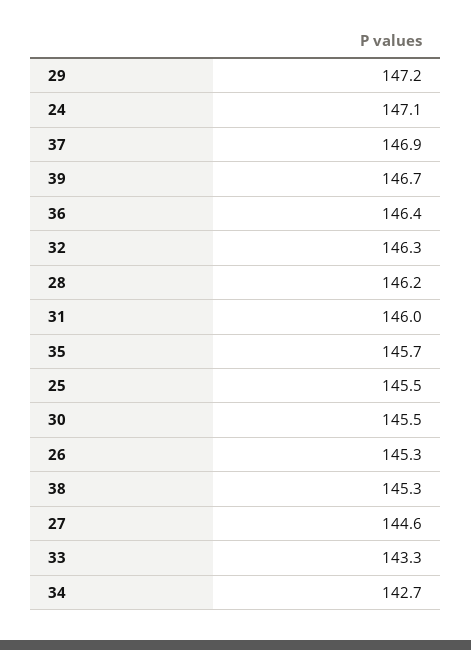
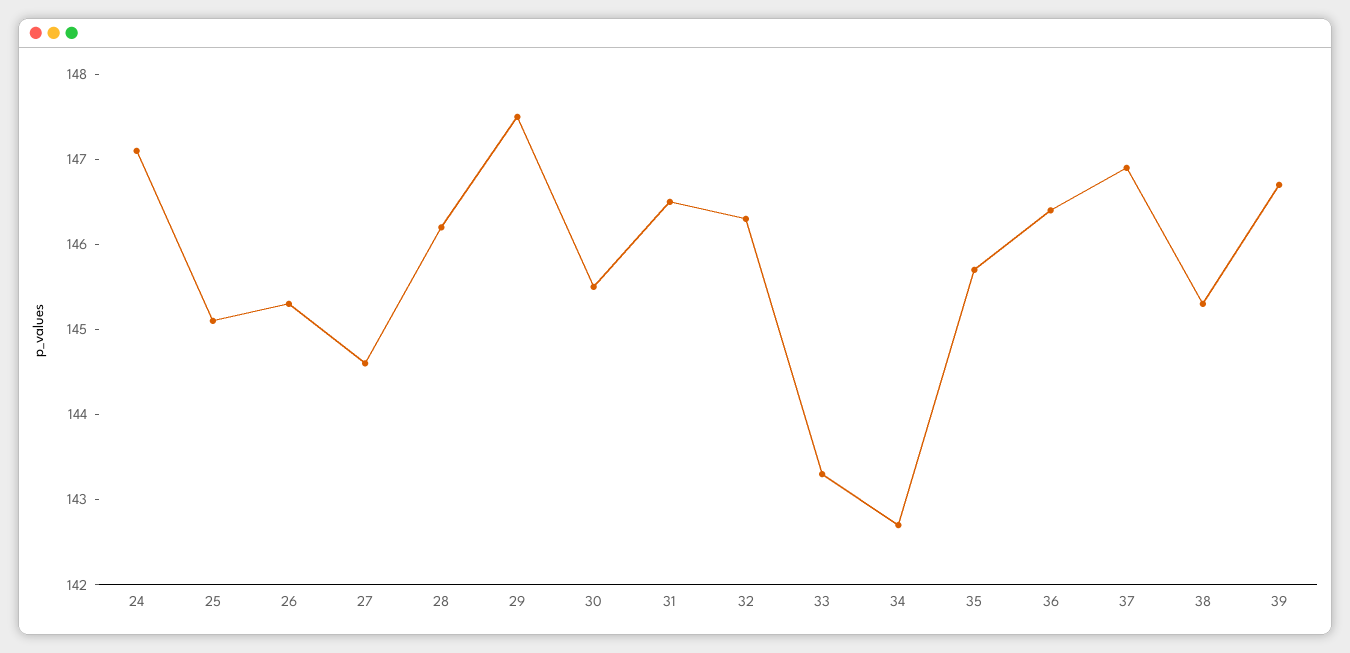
29: 147.2 -> 147.5
31: 146 -> 146.5
25: 145.5 -> 145.1

